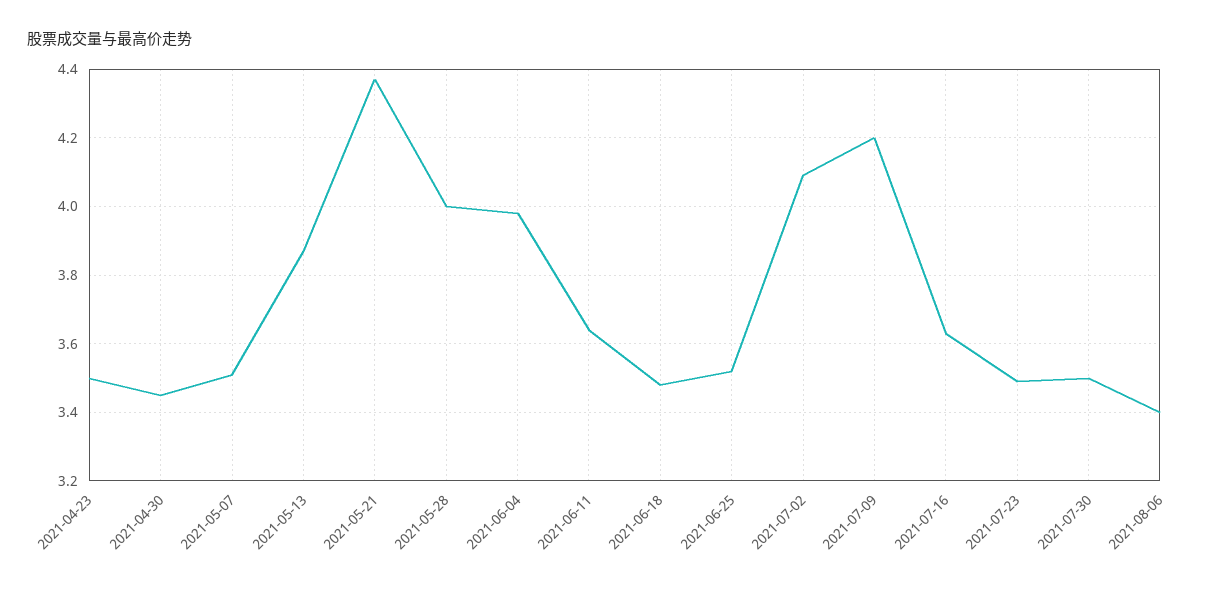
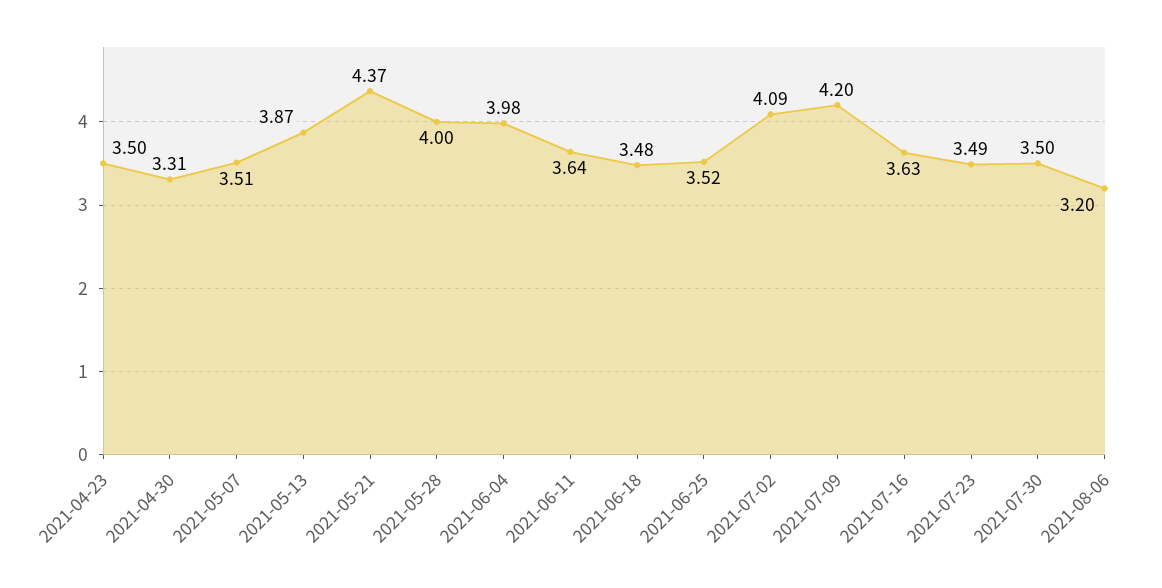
2021-04-30: 3.45 -> 3.31
2021-08-06: 3.4 -> 3.2

